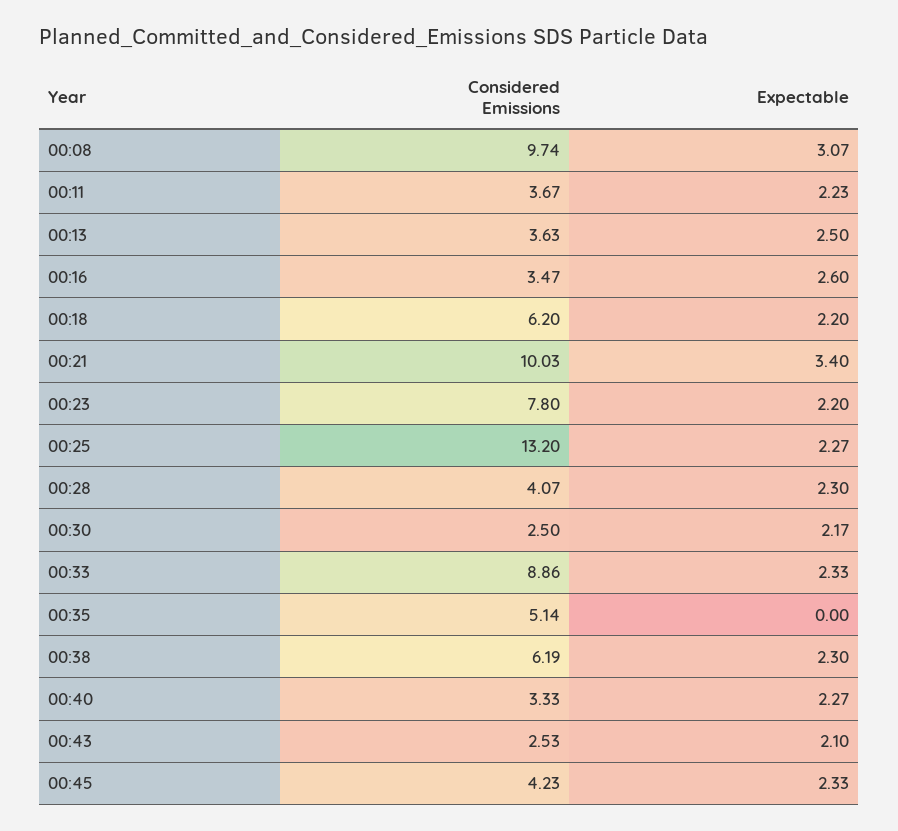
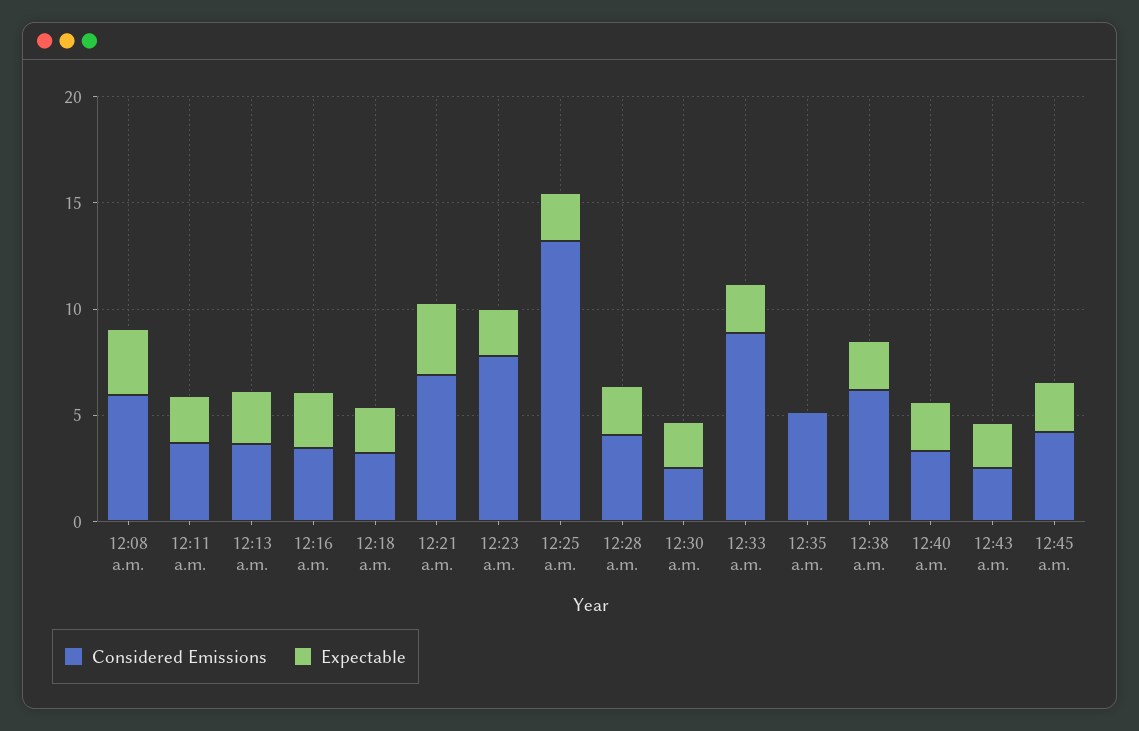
Considered Emissions, 00:08: 9.74 -> 6
Considered Emissions, 00:18: 6.2 -> 3
Considered Emissions, 00:21: 10.03 -> 7

